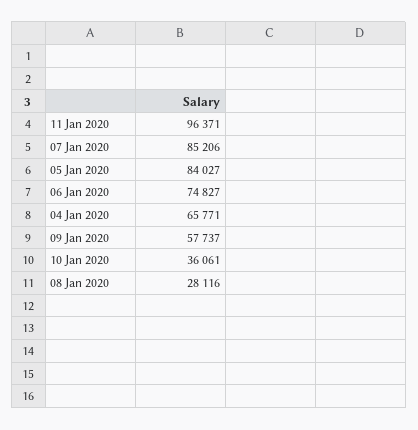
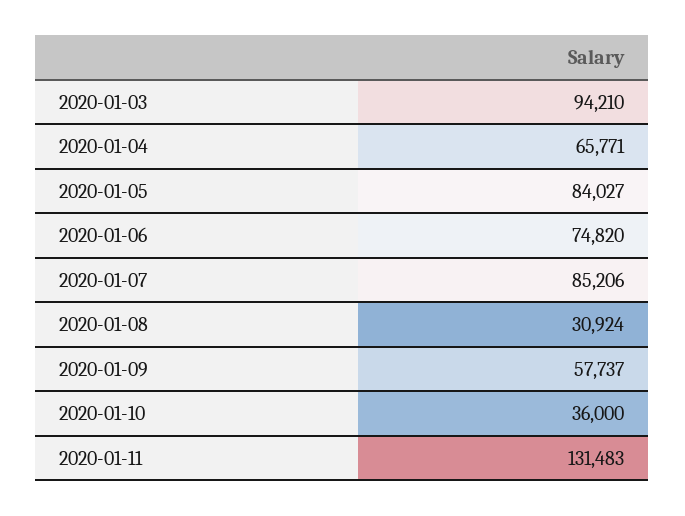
11 Jan 2020: 96371 -> 131483
06 Jan 2020: 74827 -> 74820
10 Jan 2020: 36061 -> 36000
08 Jan 2020: 28116 -> 30924
2020-01-03: none -> 94210

